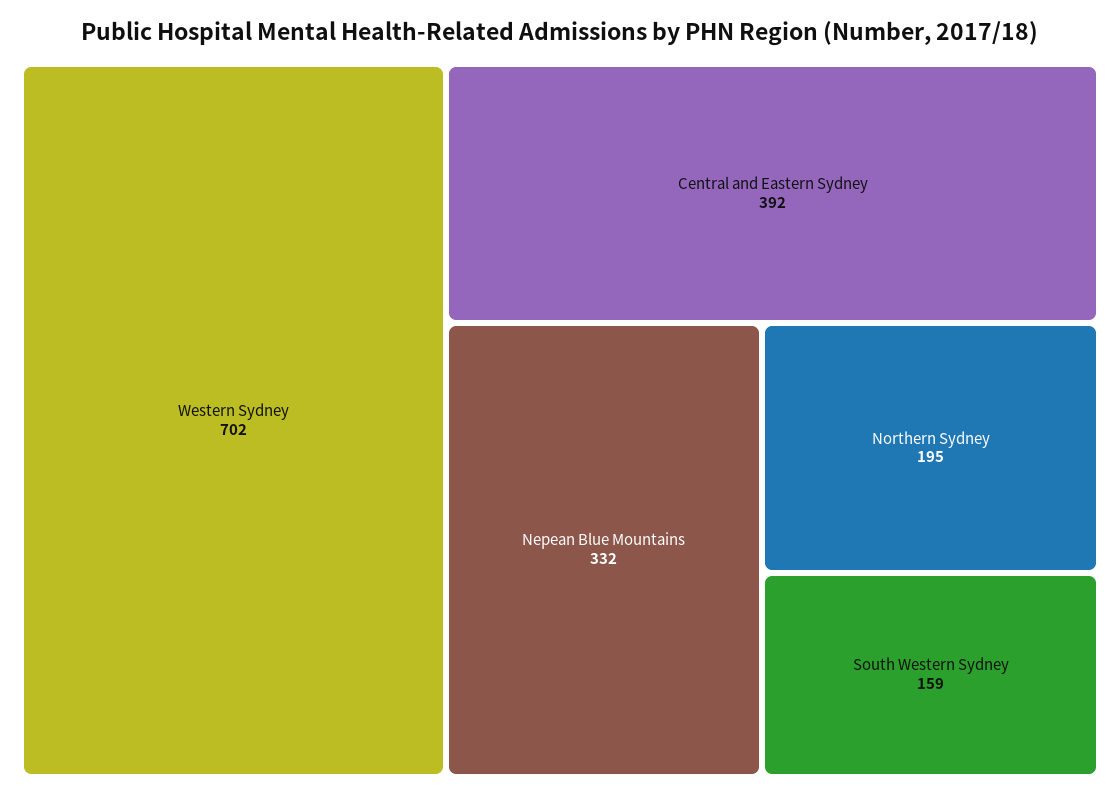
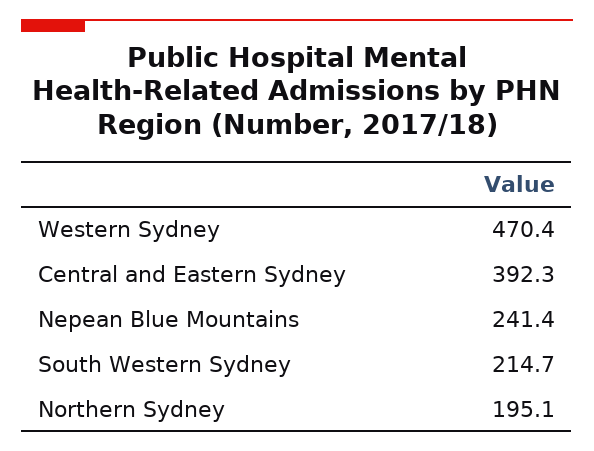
Western Sydney: 702 -> 470.4
Nepean Blue Mountains: 332 -> 241.4
South Western Sydney: 159 -> 214.7

